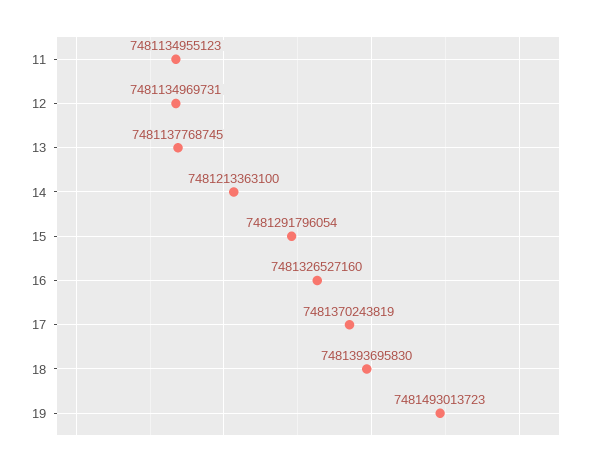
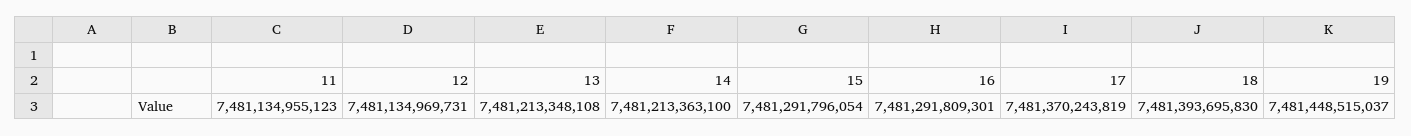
13: 7481137768745 -> 7481213348108
16: 7481326527160 -> 7481291809301
19: 7481493013723 -> 7481448515037

